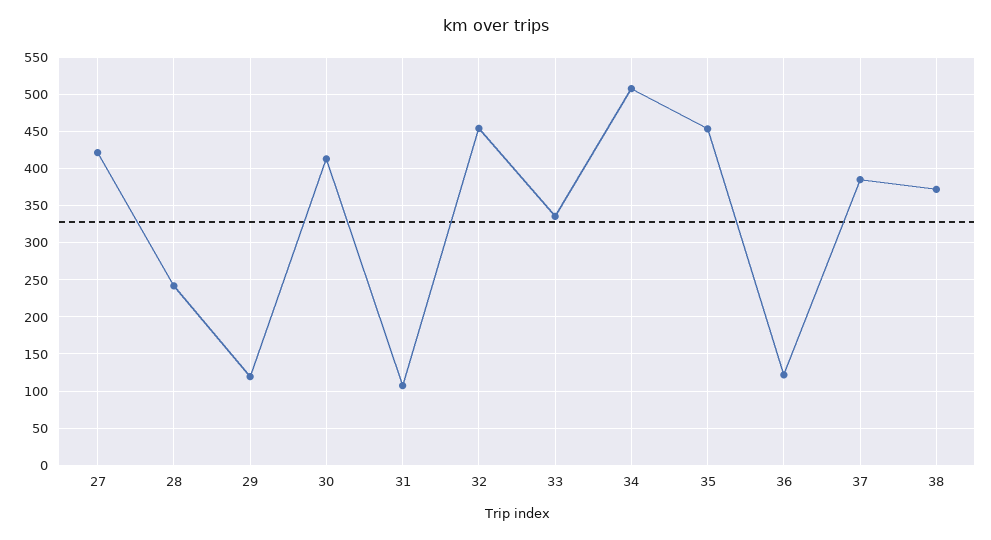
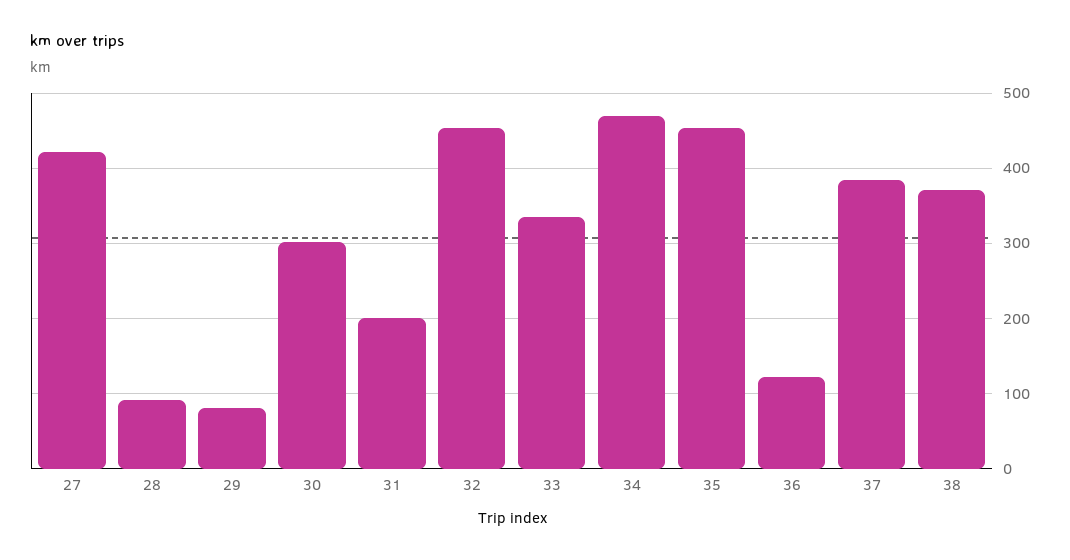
28: 240 -> 90
29: 120 -> 80
30: 410 -> 300
31: 110 -> 200
34: 510 -> 470

